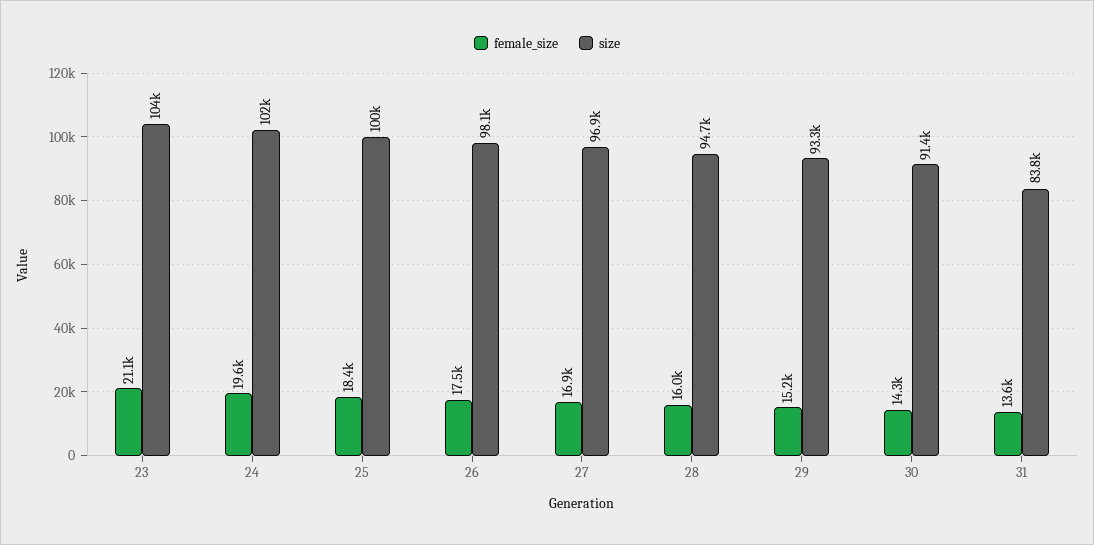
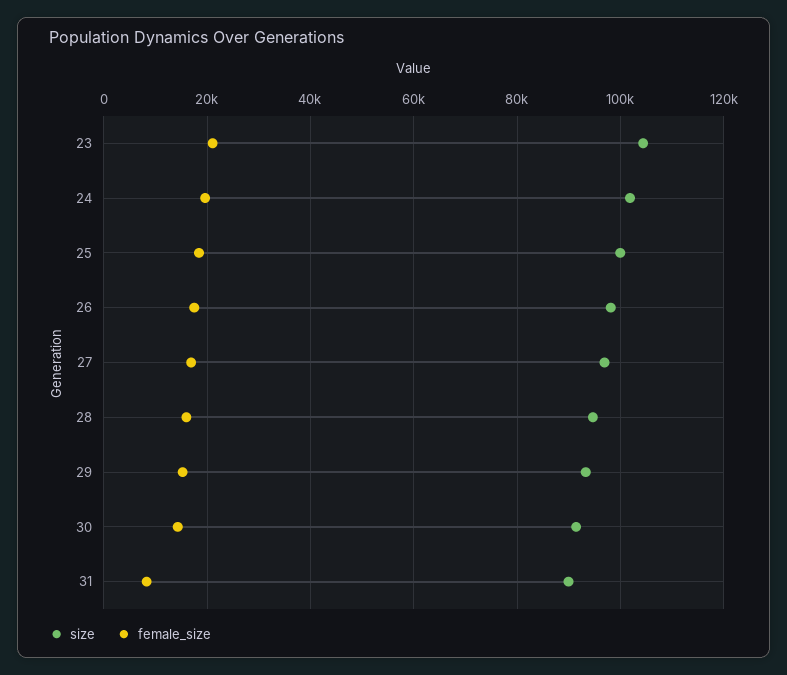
female_size, 31: 13600 -> 8000
size, 31: 83800 -> 90000

